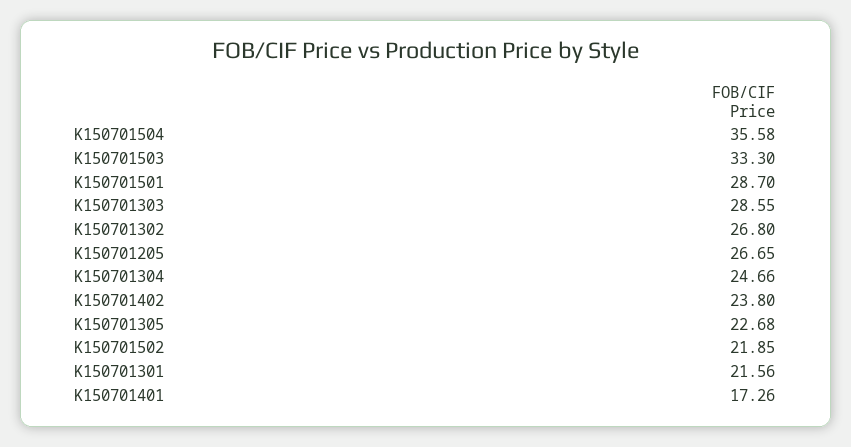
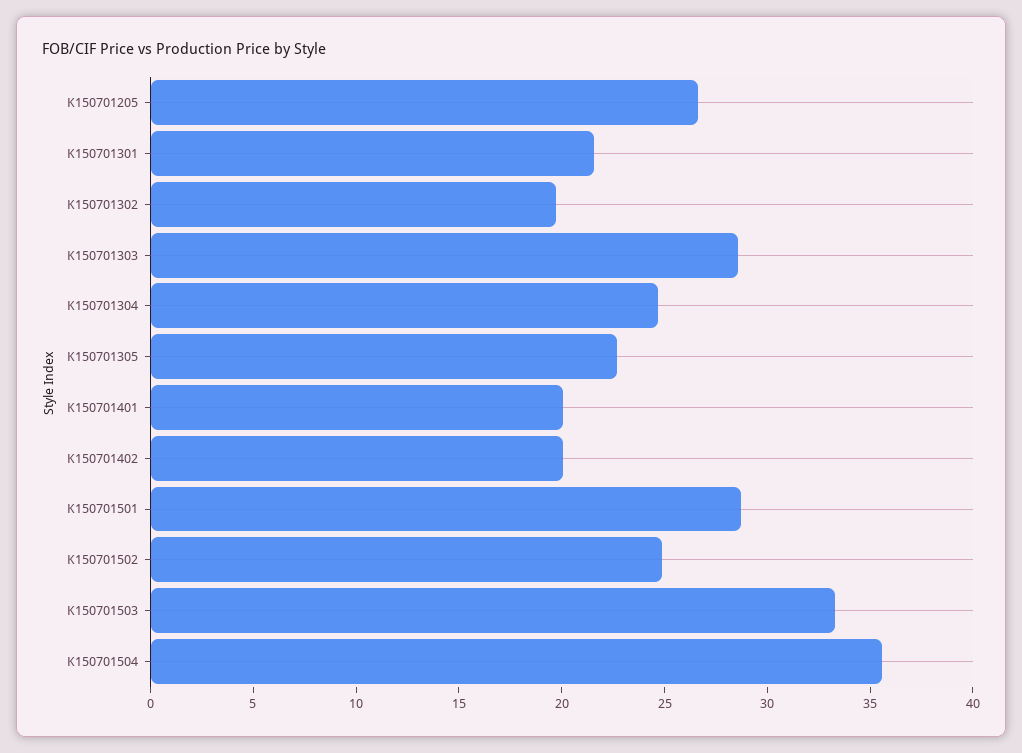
K150701302: 26.8 -> 20
K150701402: 23.8 -> 20
K150701502: 21.85 -> 25
K150701401: 17.26 -> 20

